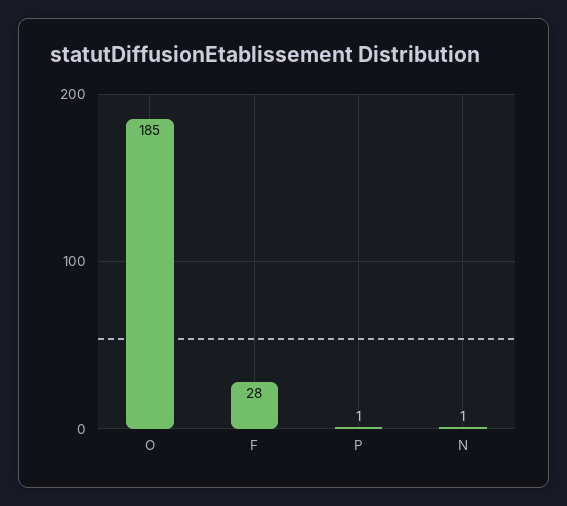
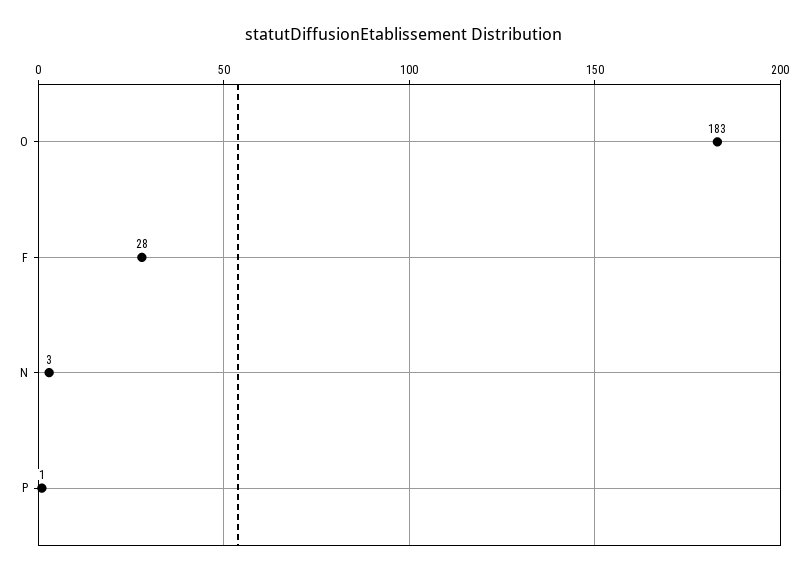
O: 185 -> 183
N: 1 -> 3

